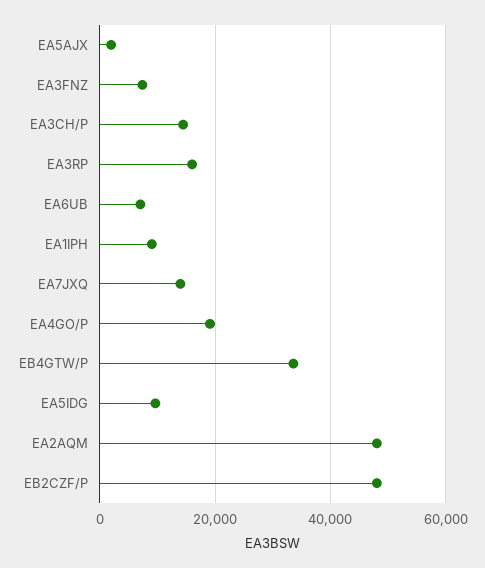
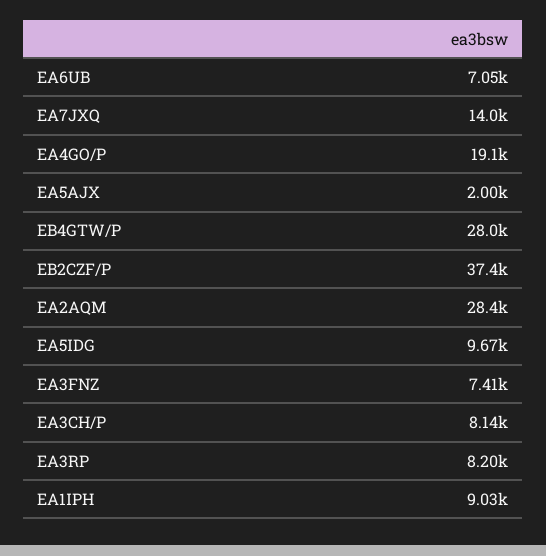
EA3CH/P: 14000 -> 8140
EA3RP: 16000 -> 8200
EB4GTW/P: 34000 -> 28000
EA2AQM: 48000 -> 28400
EB2CZF/P: 48000 -> 37400

